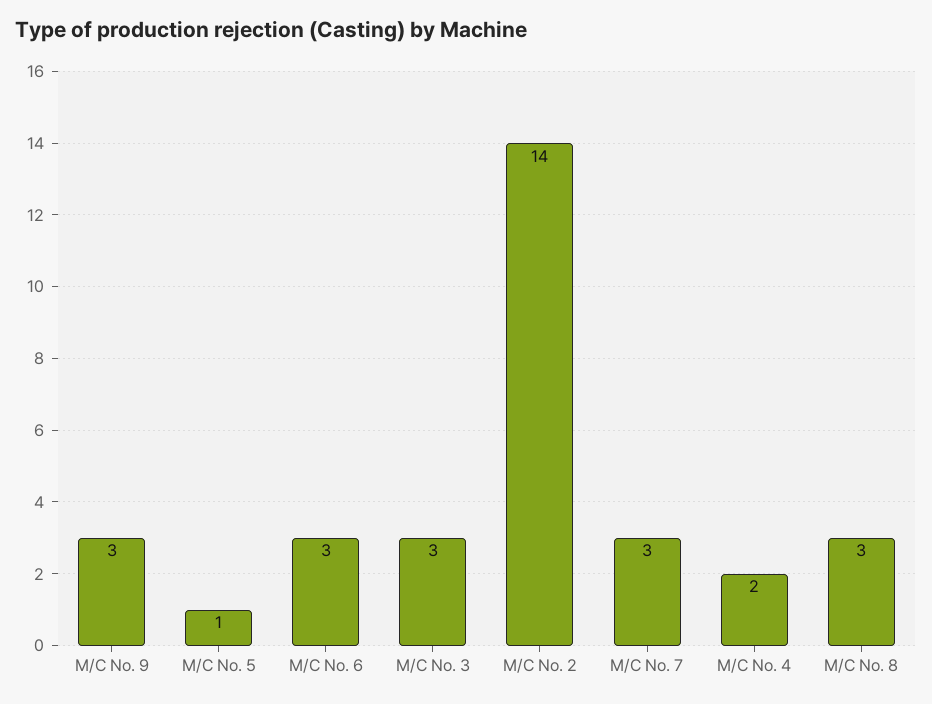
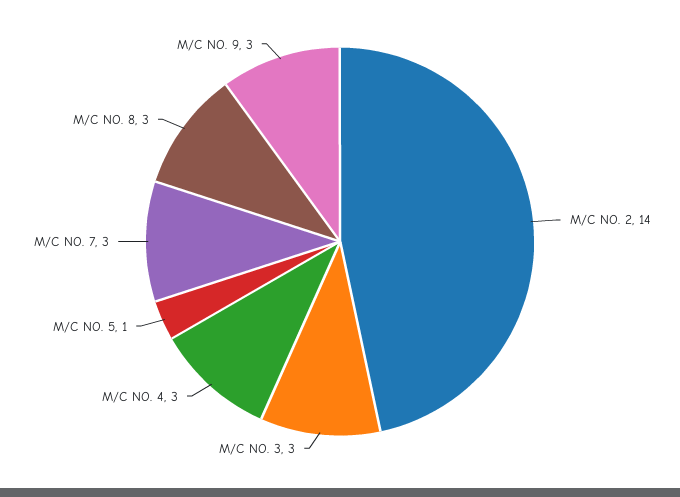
M/C No. 6: 3 -> none
M/C No. 4: 2 -> 3

